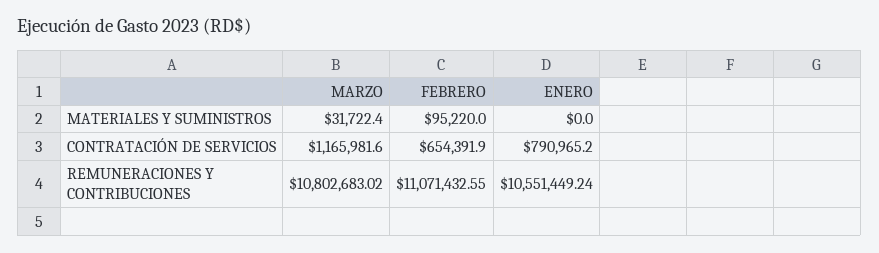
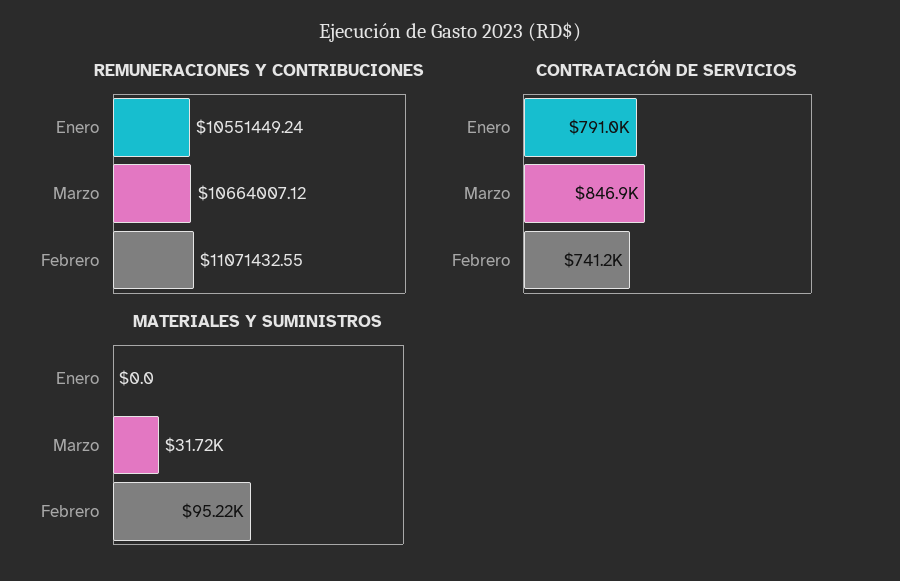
CONTRATACIÓN DE SERVICIOS, MARZO: 1165981.6 -> 846900
CONTRATACIÓN DE SERVICIOS, FEBRERO: 654391.9 -> 741200
REMUNERACIONES Y CONTRIBUCIONES, MARZO: 10802683.02 -> 10664007.12

